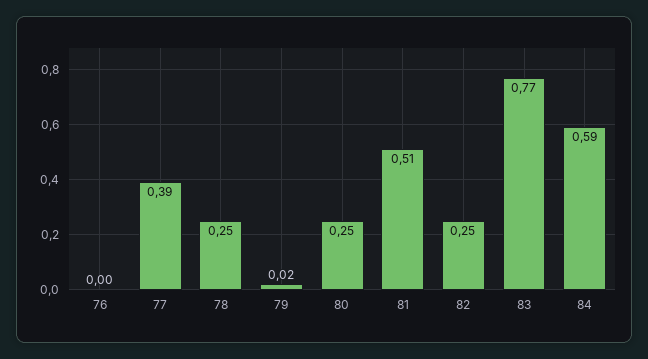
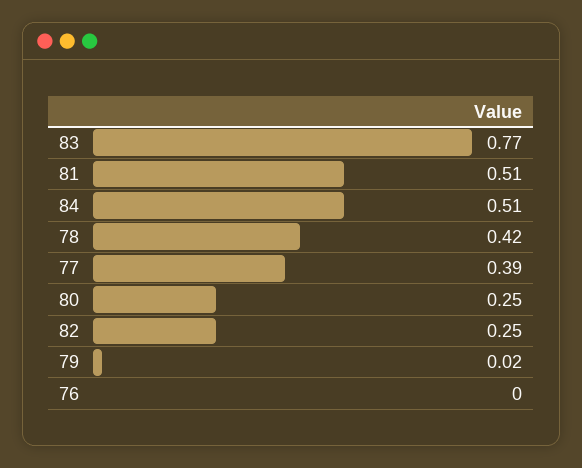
78: 0.25 -> 0.42
84: 0.59 -> 0.51

